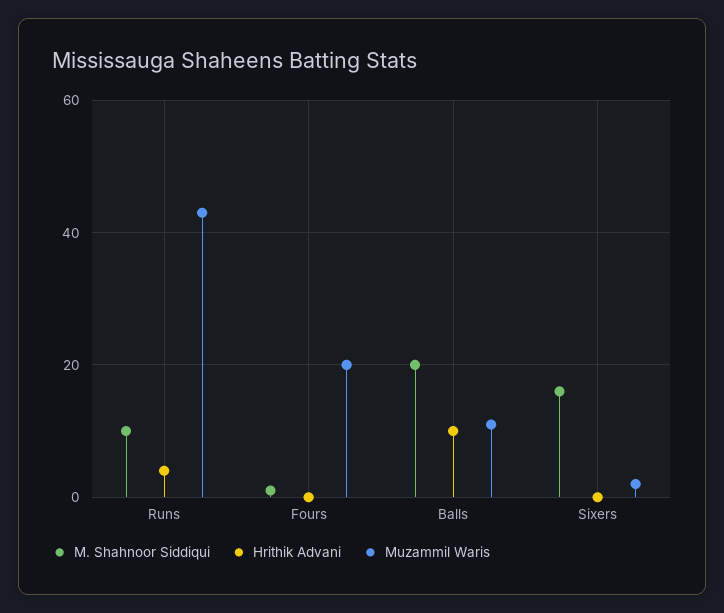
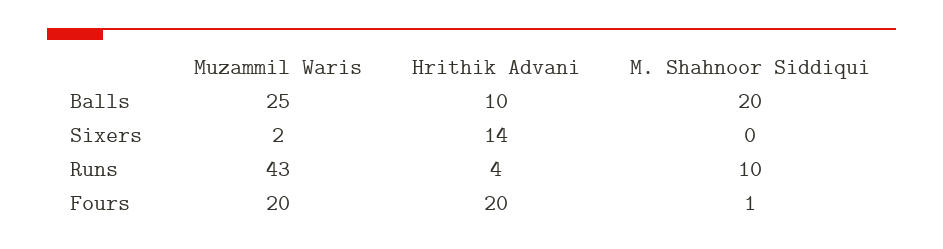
Hrithik Advani, Fours: 0 -> 20
Muzammil Waris, Balls: 10 -> 25
M. Shahnoor Siddiqui, Sixers: 15 -> 0
Hrithik Advani, Sixers: 0 -> 14

